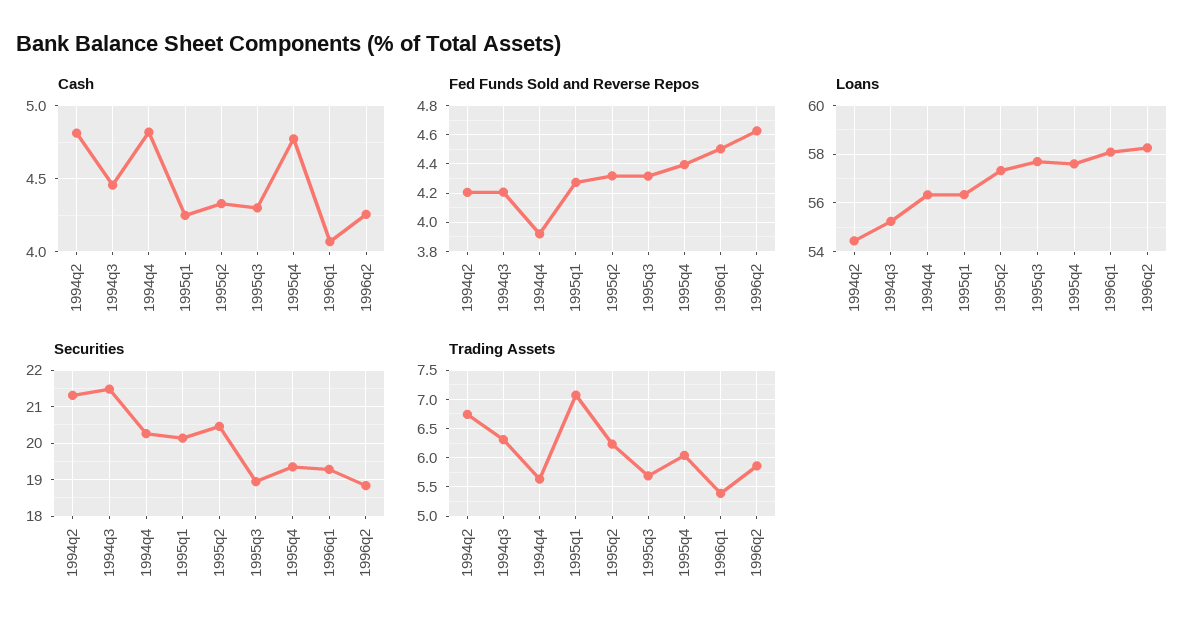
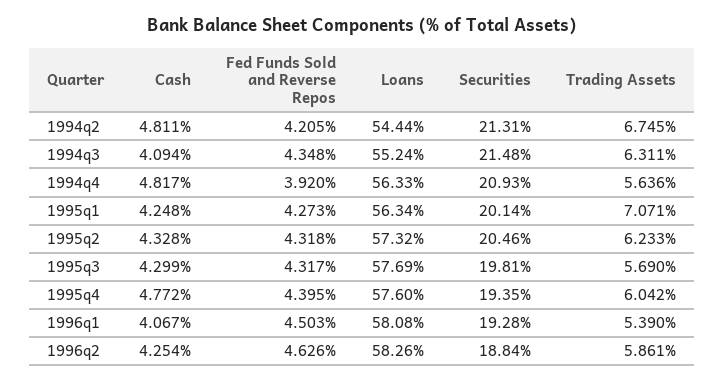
Cash, 1994q3: 4.45 -> 4.094
Fed Funds Sold and Reverse Repos, 1994q3: 4.2 -> 4.348
Securities, 1994q4: 20.2 -> 20.93
Securities, 1995q3: 19 -> 19.81

